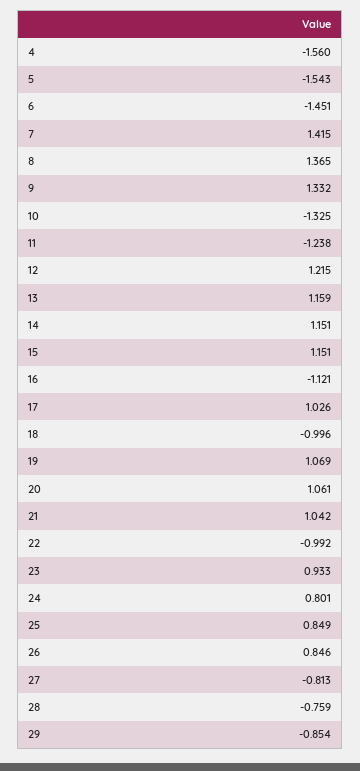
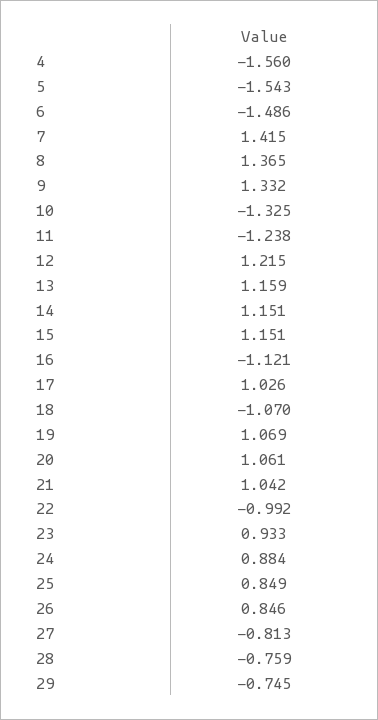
6: -1.451 -> -1.486
18: -0.996 -> -1.07
24: 0.801 -> 0.884
29: -0.854 -> -0.745

